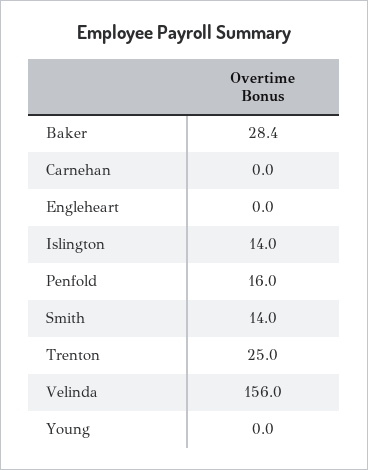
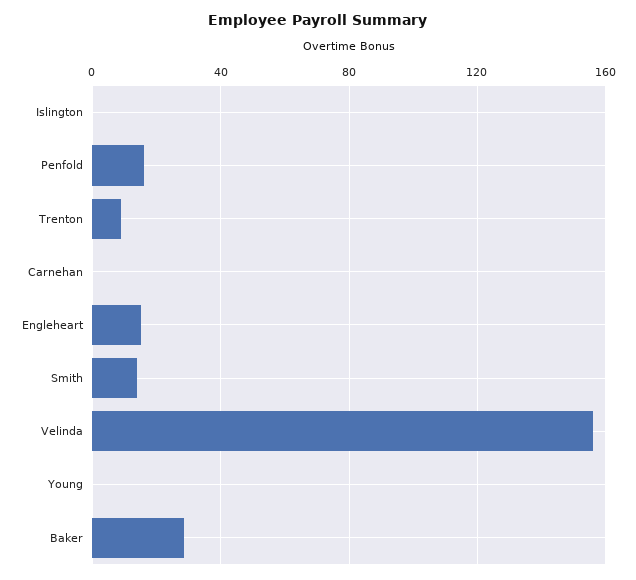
Engleheart: 0 -> 15
Islington: 14 -> 0
Trenton: 25 -> 10

